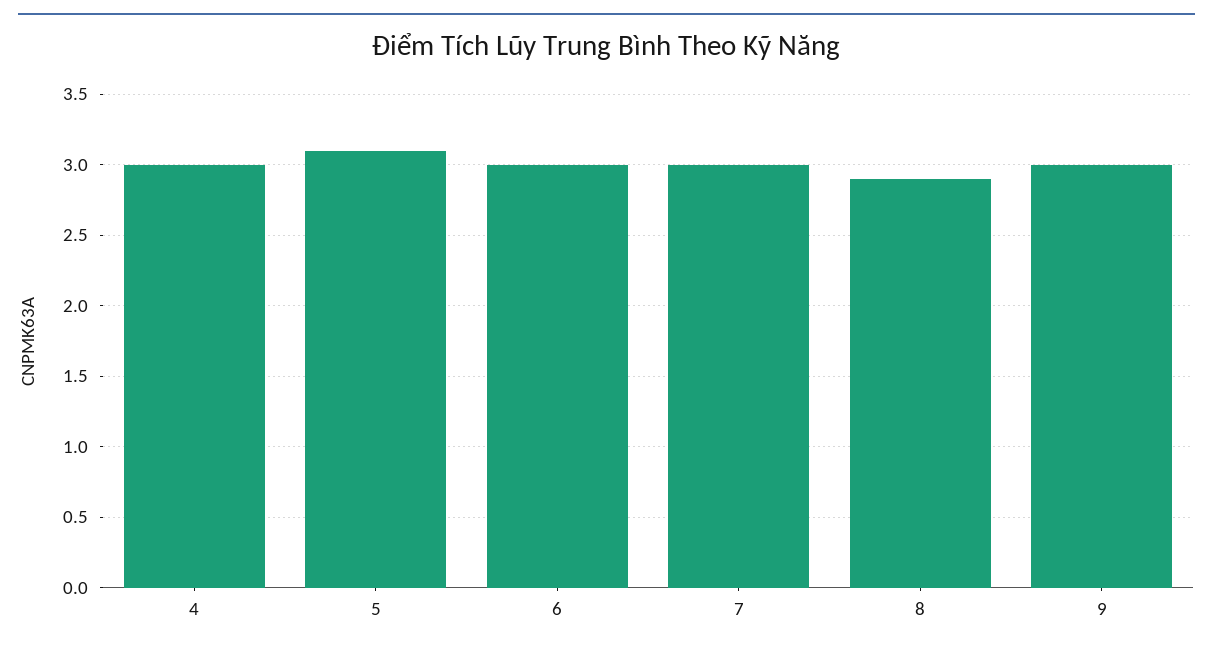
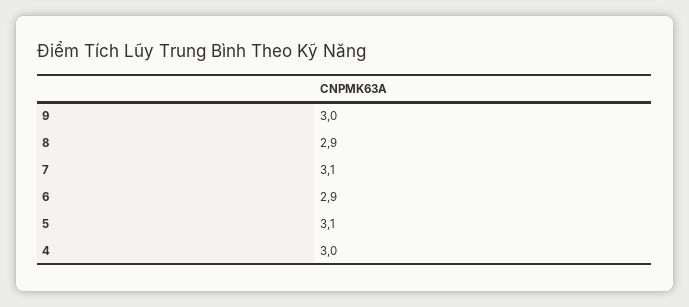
6: 3 -> 2.9
7: 3 -> 3.1

